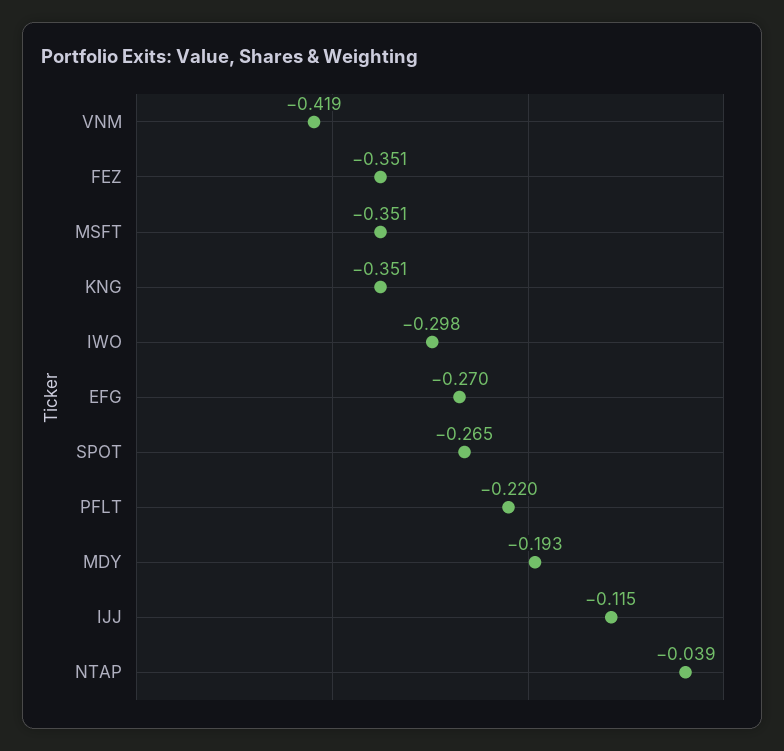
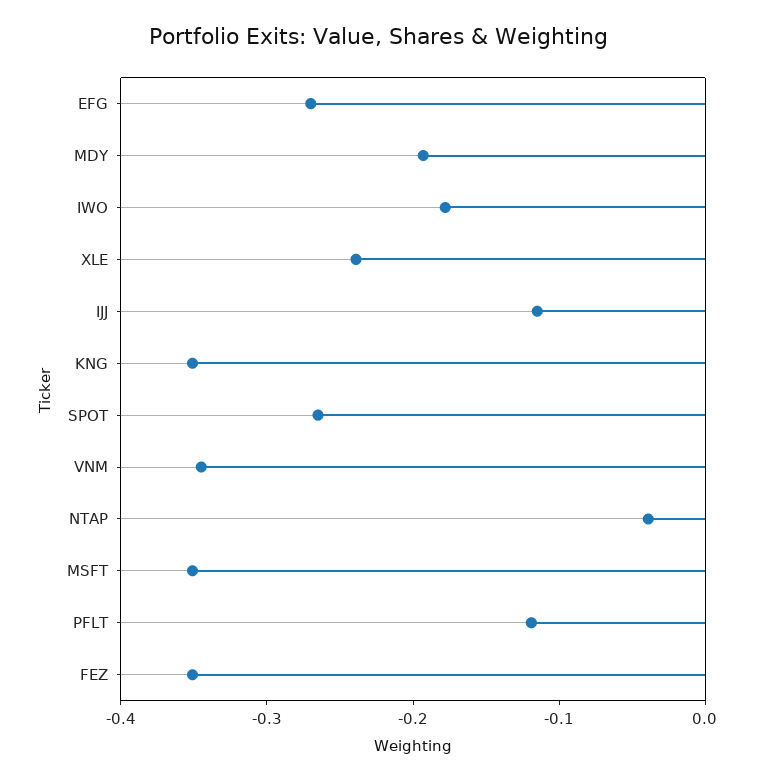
VNM: -0.419 -> -0.34
IWO: -0.298 -> -0.18
PFLT: -0.22 -> -0.12
XLE: none -> -0.24

